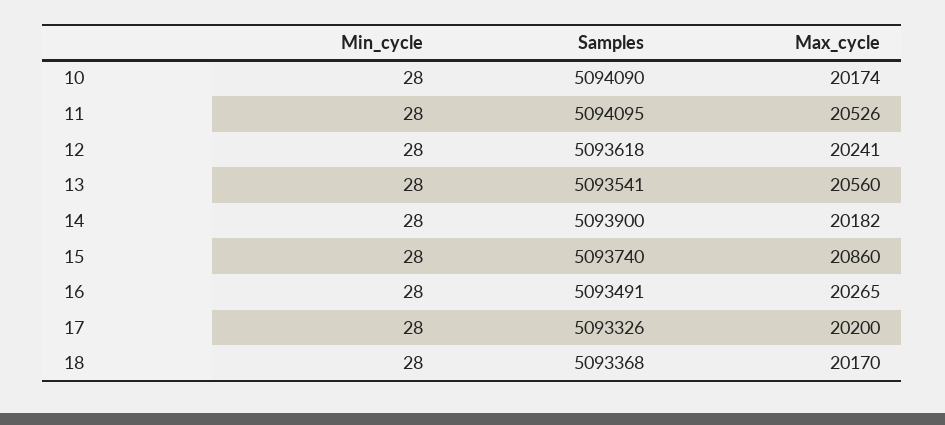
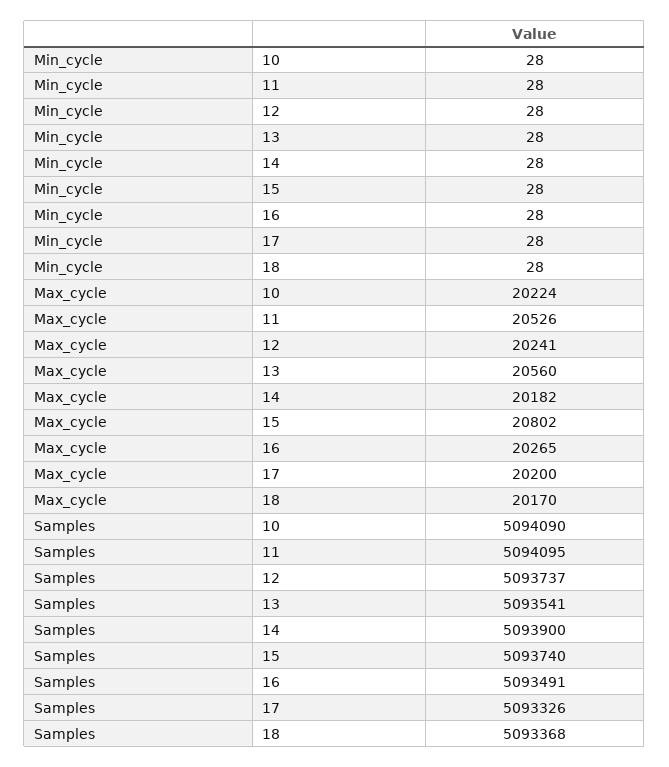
Max_cycle, 10: 20174 -> 20224
Samples, 12: 5093618 -> 5093737
Max_cycle, 15: 20860 -> 20802

